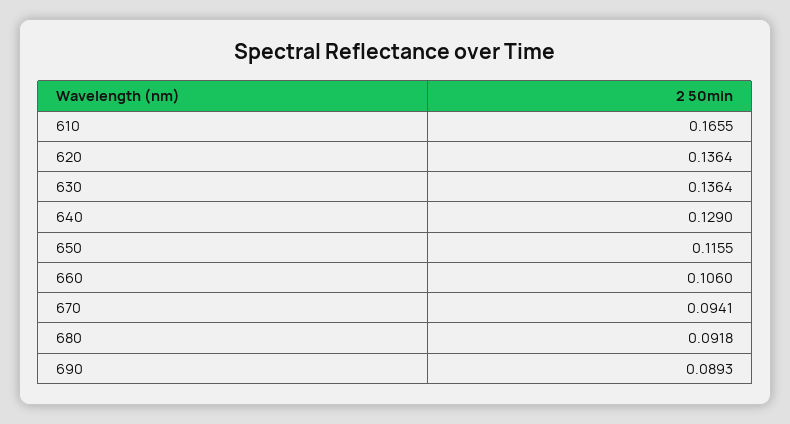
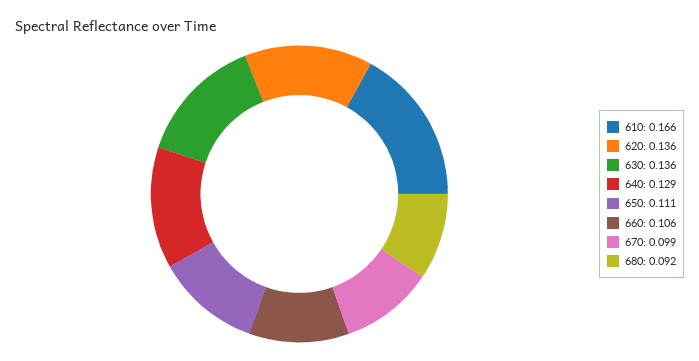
650: 0.1155 -> 0.111
670: 0.0941 -> 0.099
690: 0.0893 -> none

